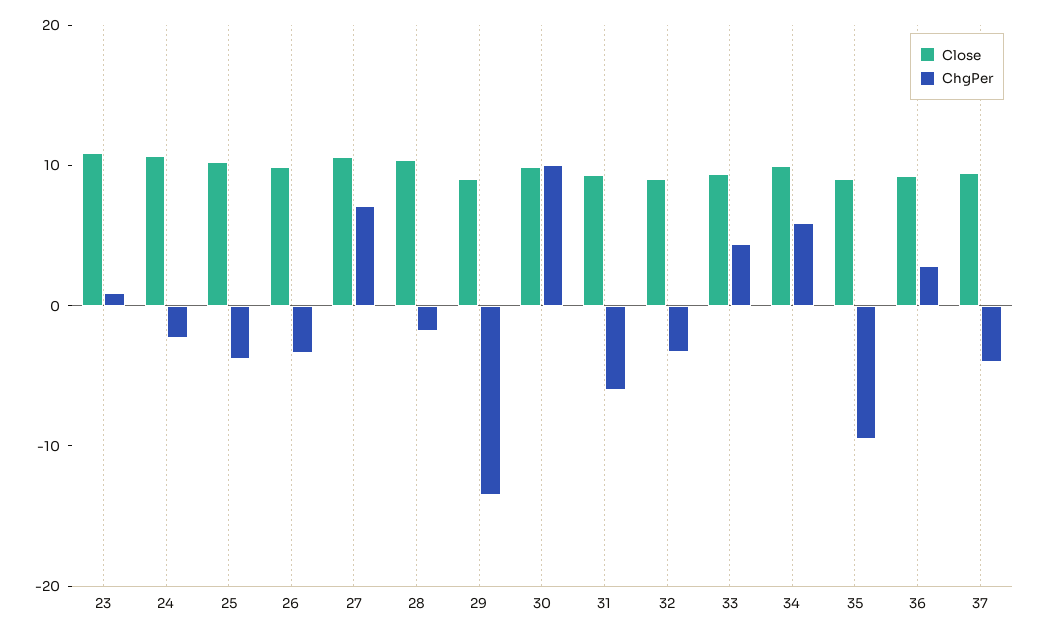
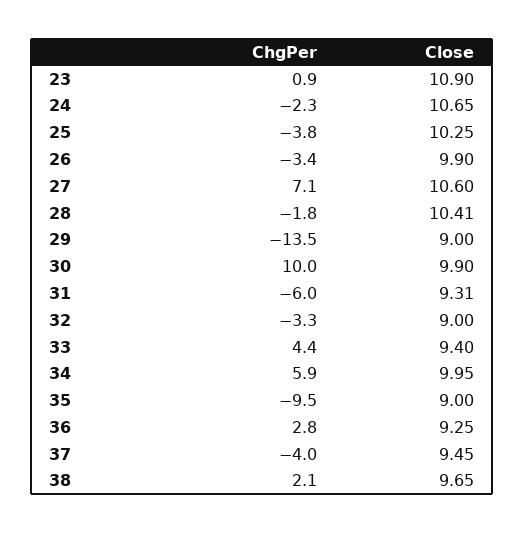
ChgPer, 38: none -> 2.1
Close, 38: none -> 9.65

